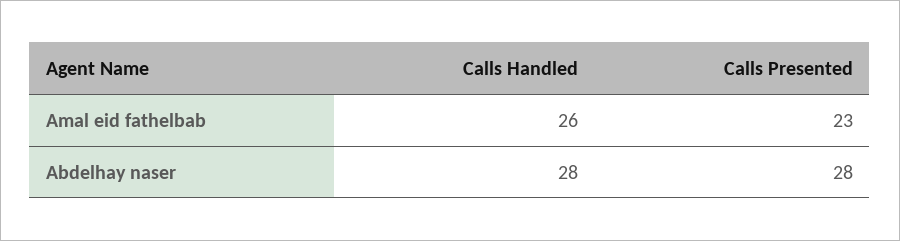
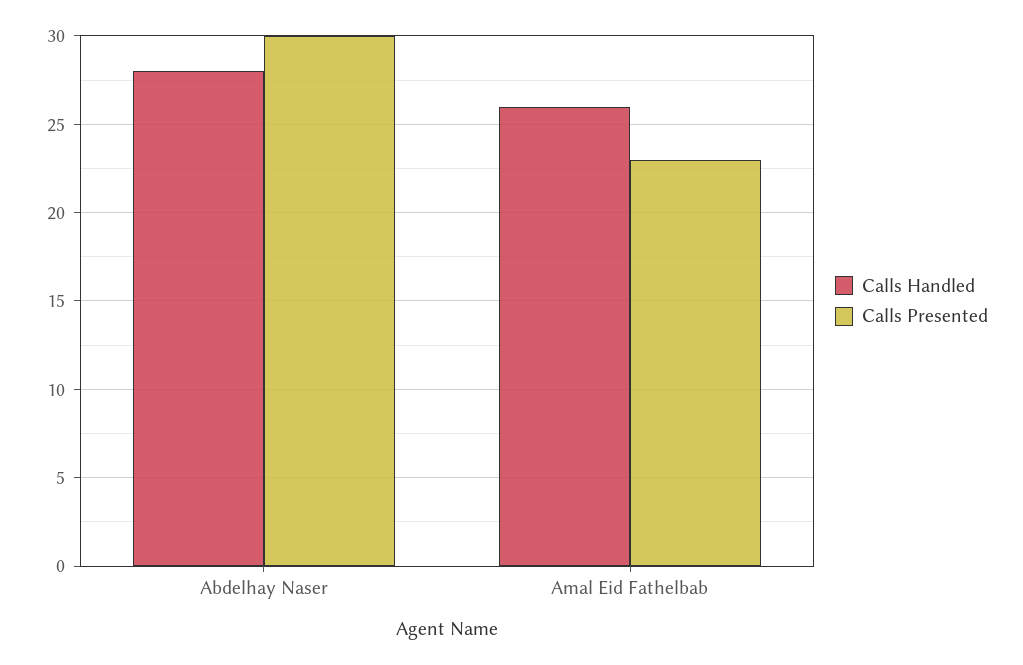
Calls Presented, Abdelhay naser: 28 -> 30

